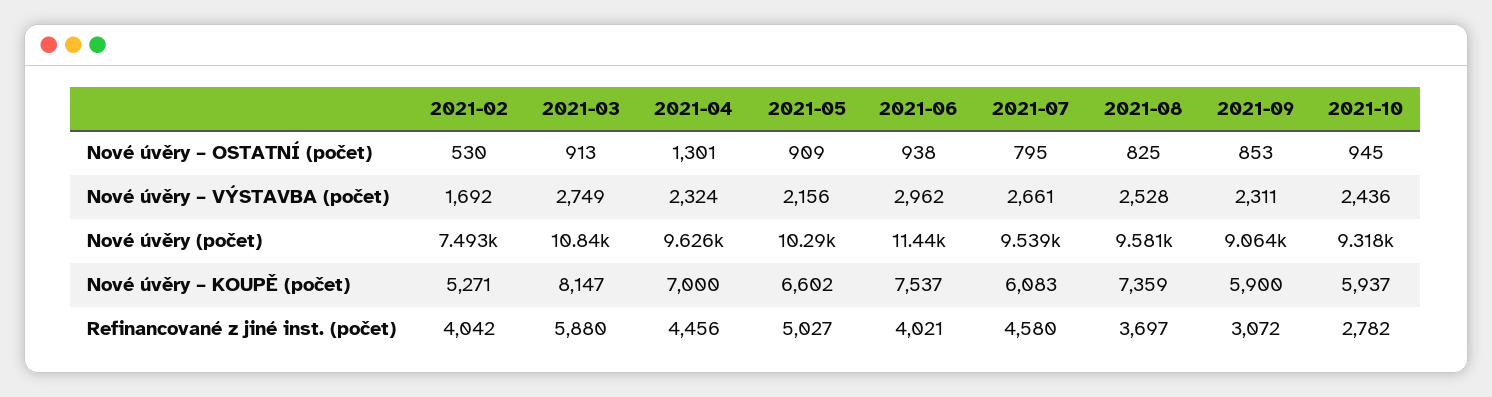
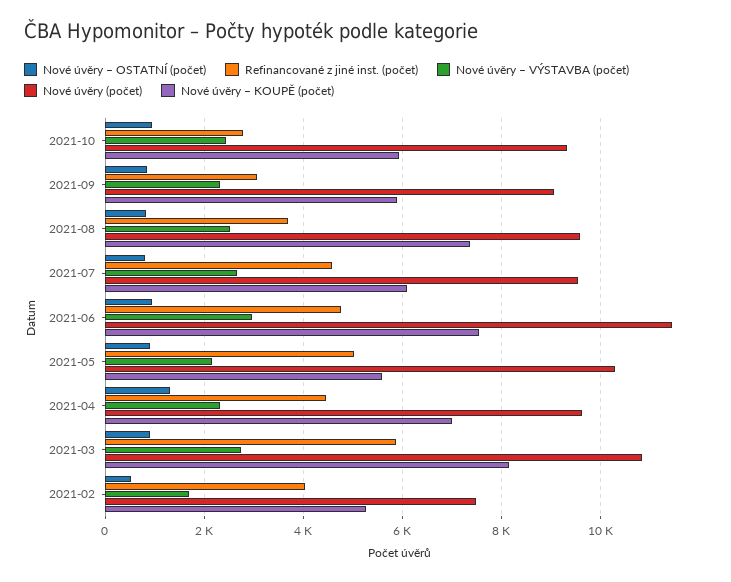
Nové úvěry – KOUPĚ (počet), 2021-05: 6602 -> 5600
Refinancované z jiné inst. (počet), 2021-06: 4021 -> 4800

